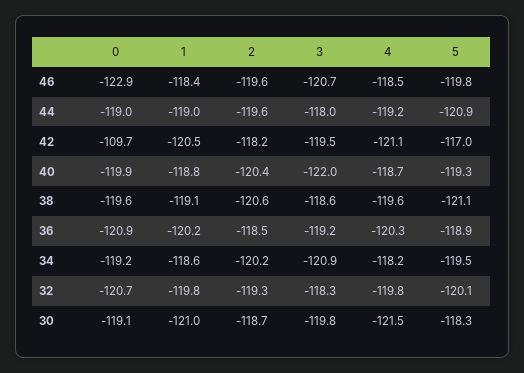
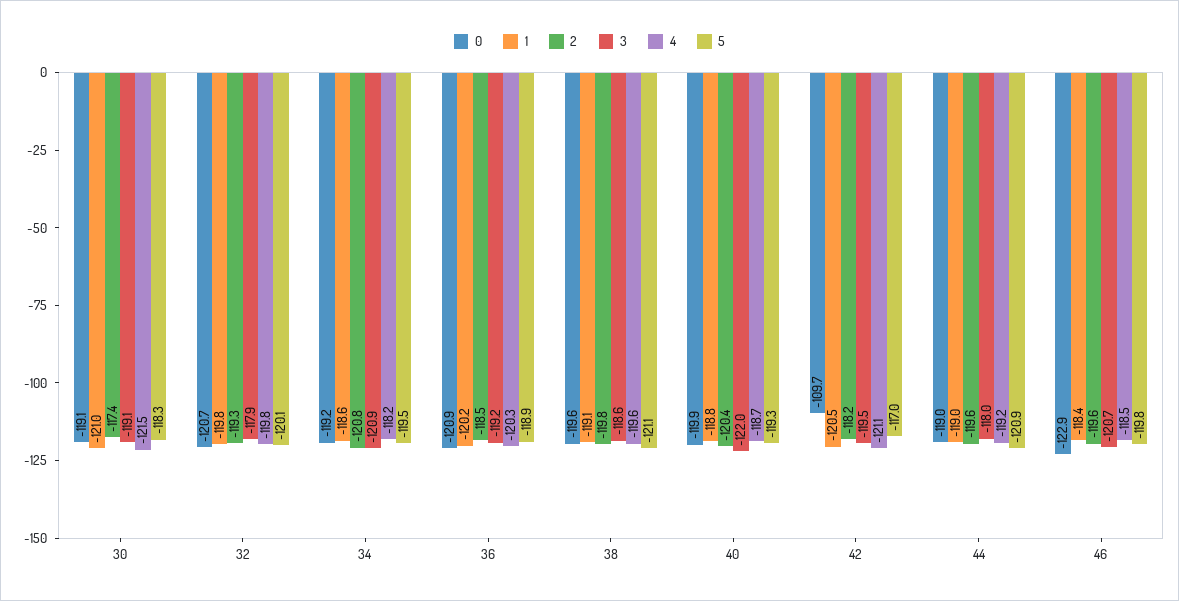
2, 38: -120.6 -> -119.8
2, 34: -120.2 -> -120.8
3, 32: -118.3 -> -117.9
2, 30: -118.7 -> -117.4
3, 30: -119.8 -> -119.1

